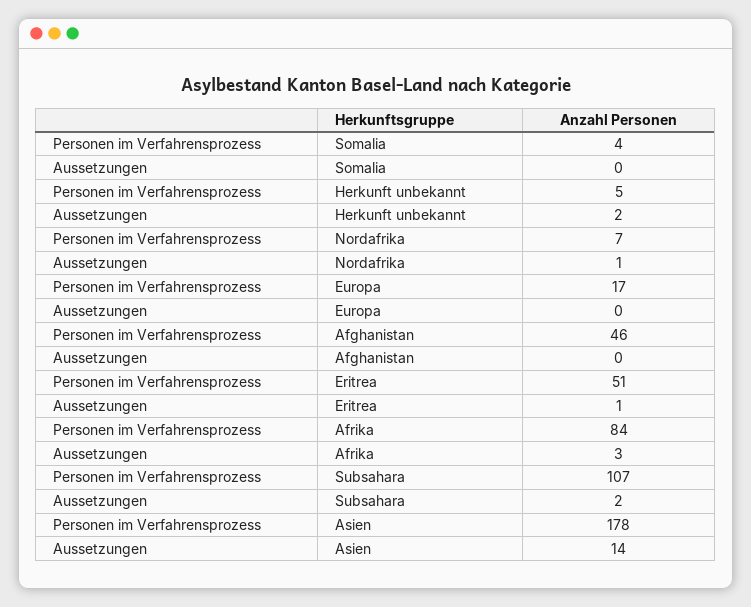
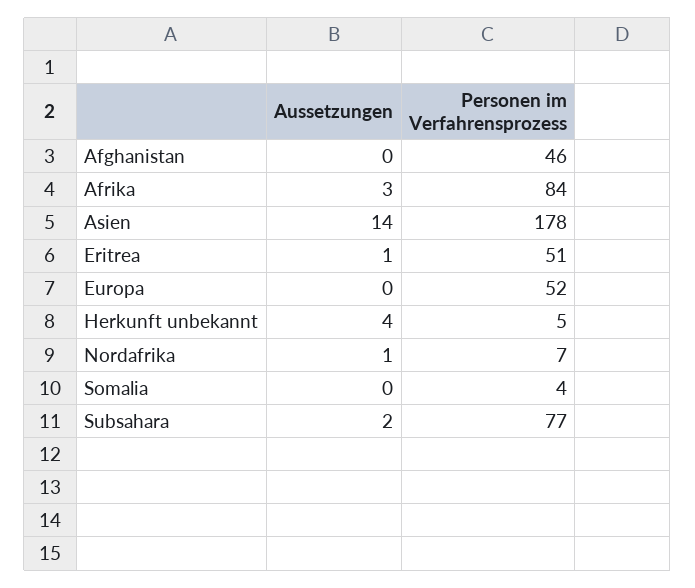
Aussetzungen, Herkunft unbekannt: 2 -> 4
Personen im Verfahrensprozess, Europa: 17 -> 52
Personen im Verfahrensprozess, Subsahara: 107 -> 77

